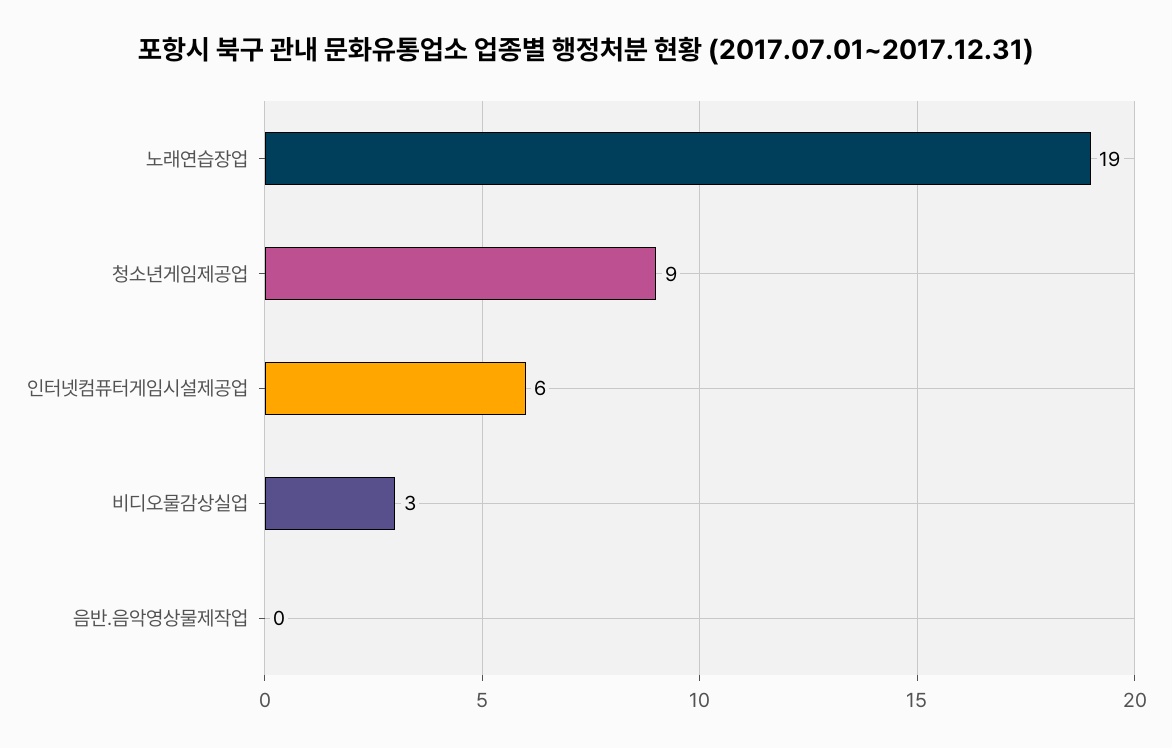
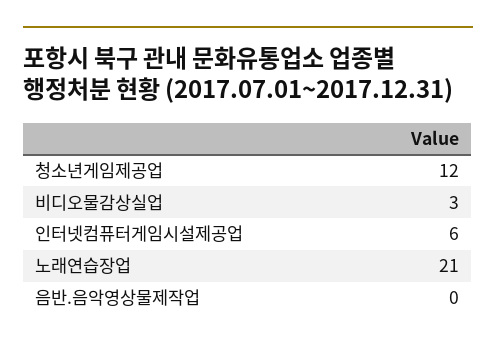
노래연습장업: 19 -> 21
청소년게임제공업: 9 -> 12

